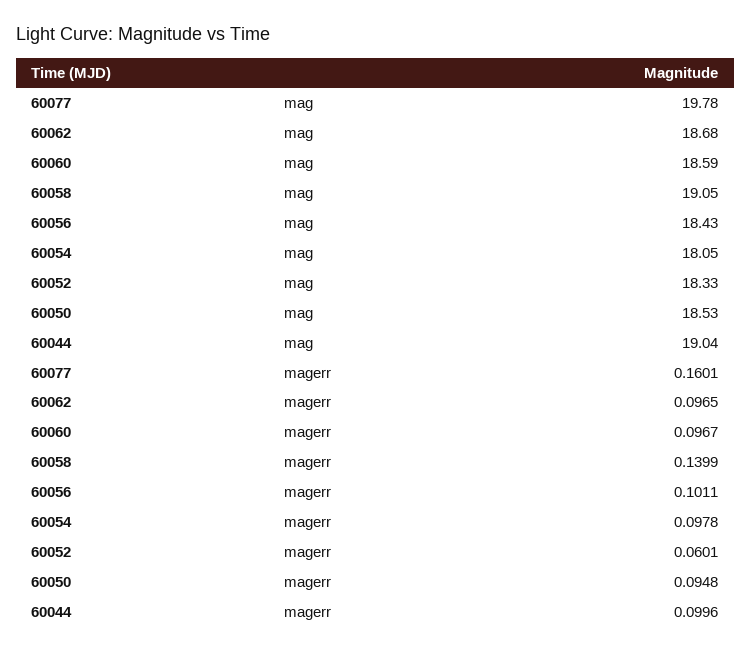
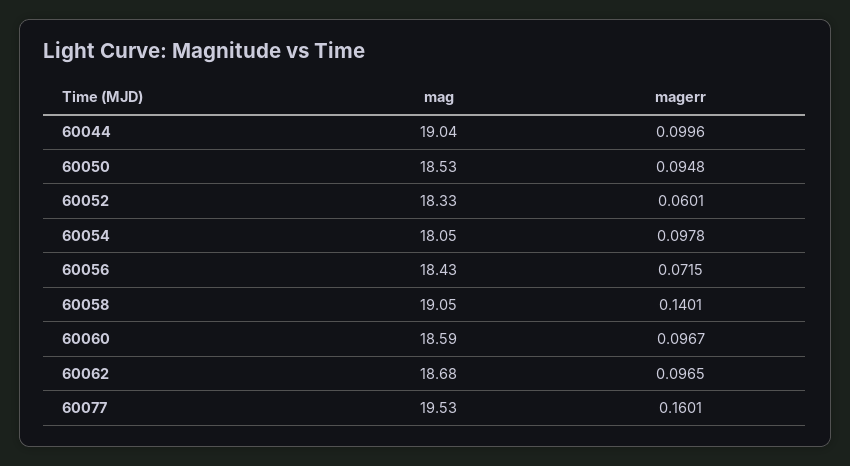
60077, mag: 19.78 -> 19.53
60058, magerr: 0.1399 -> 0.1401
60056, magerr: 0.1011 -> 0.0715

